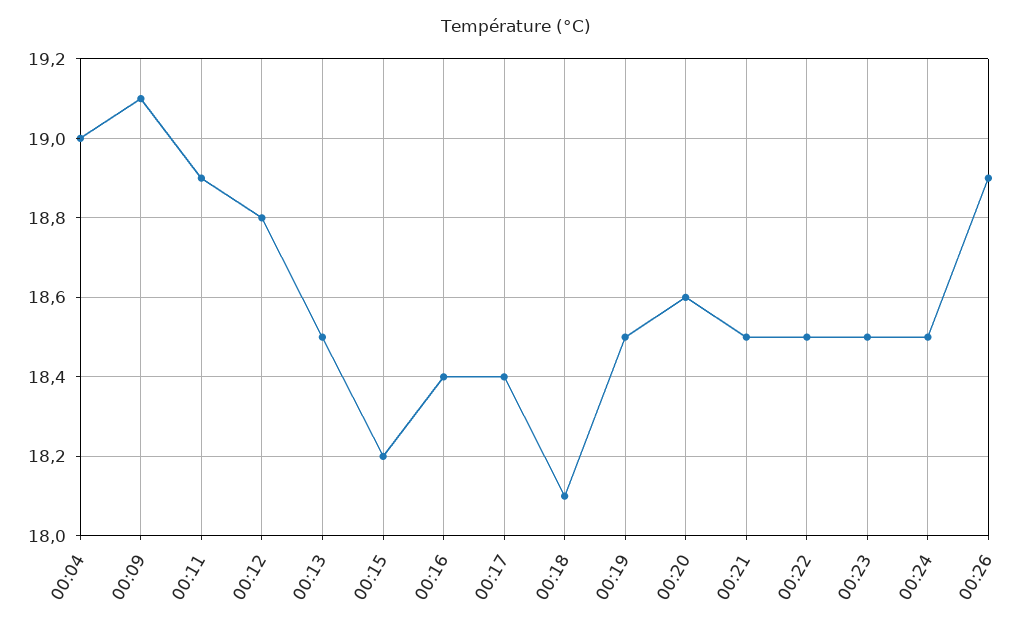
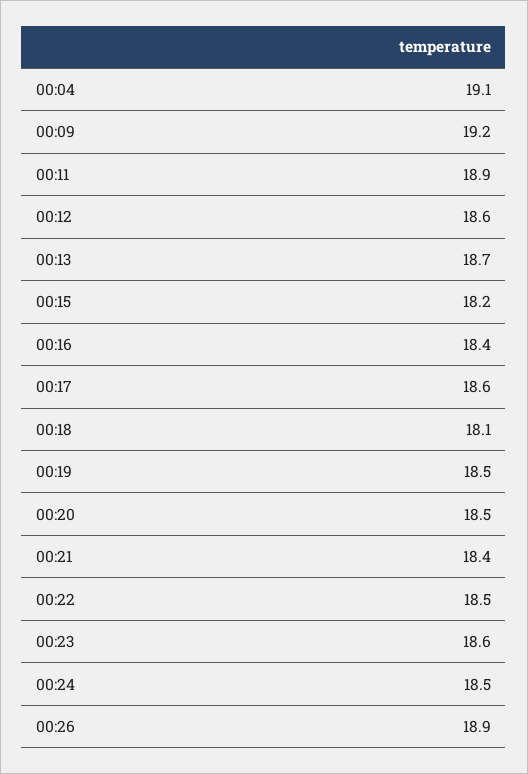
00:04: 19 -> 19.1
00:09: 19.1 -> 19.2
00:12: 18.8 -> 18.6
00:13: 18.5 -> 18.7
00:17: 18.4 -> 18.6
00:20: 18.6 -> 18.5
00:21: 18.5 -> 18.4
00:23: 18.5 -> 18.6

